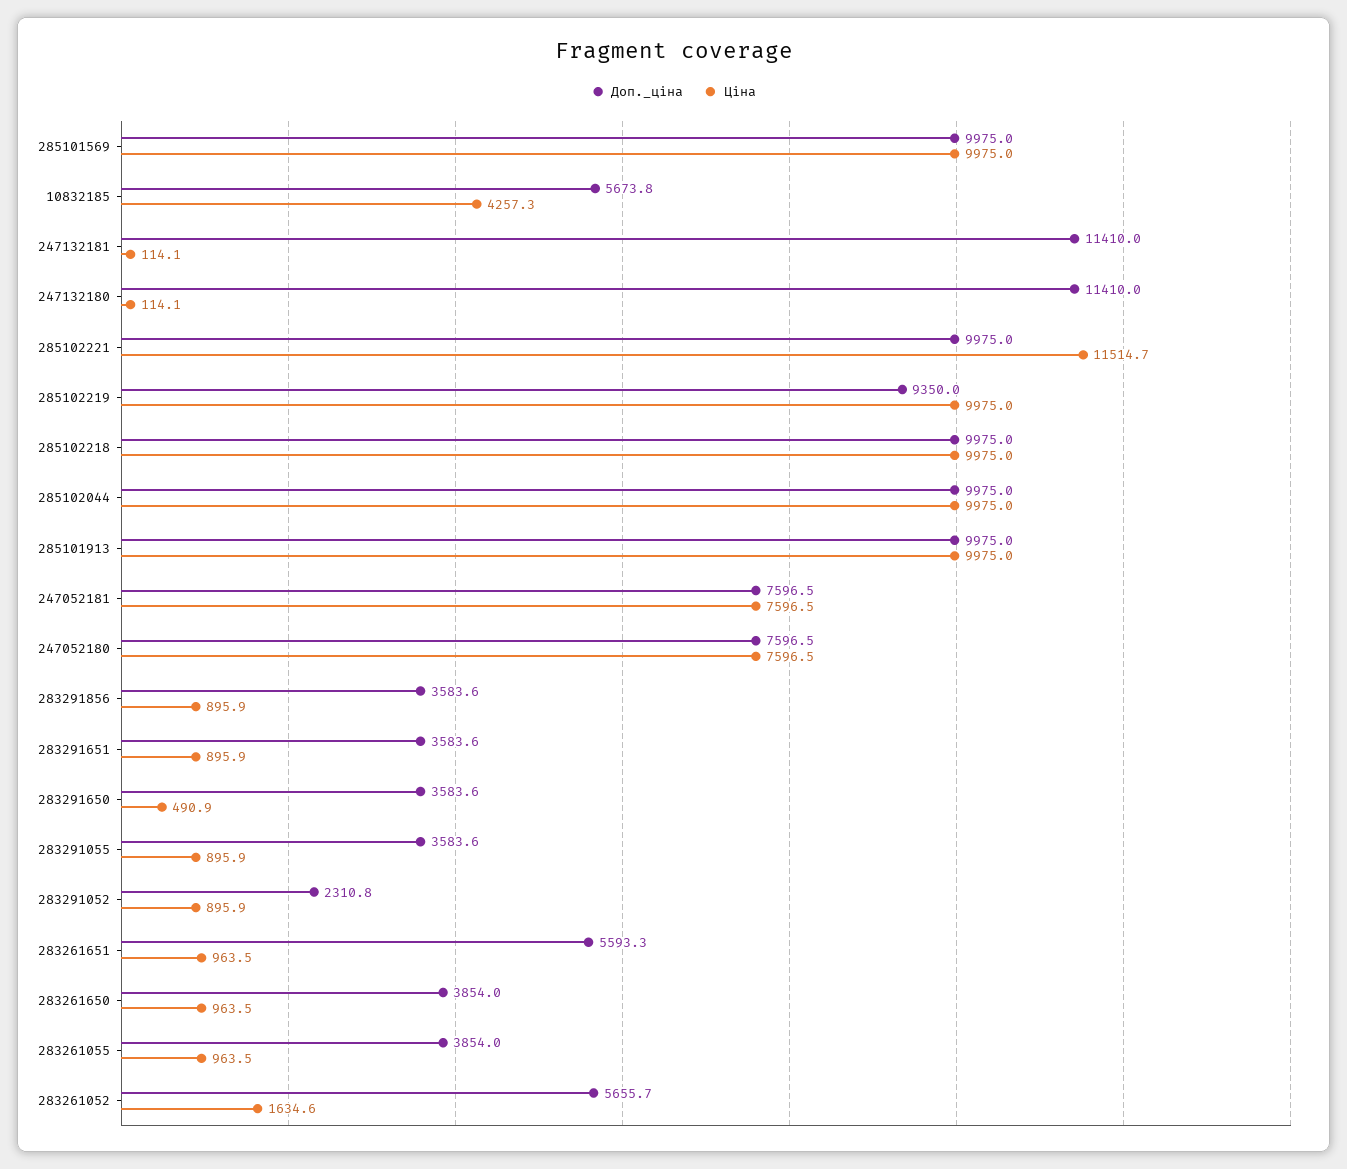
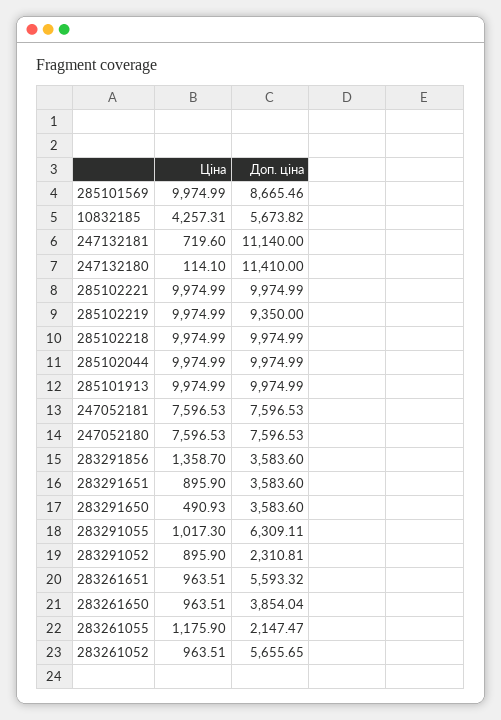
Доп._ціна, 285101569: 9975 -> 8665.46
Доп._ціна, 247132181: 11410 -> 11140
Ціна, 247132181: 114.1 -> 719.6
Ціна, 285102221: 11514.7 -> 9974.99
Ціна, 283291856: 895.9 -> 1358.7
Доп._ціна, 283291055: 3583.6 -> 6309.11
Ціна, 283291055: 895.9 -> 1017.3
Доп._ціна, 283261055: 3854 -> 2147.47
Ціна, 283261055: 963.5 -> 1175.9
Ціна, 283261052: 1634.6 -> 963.51

